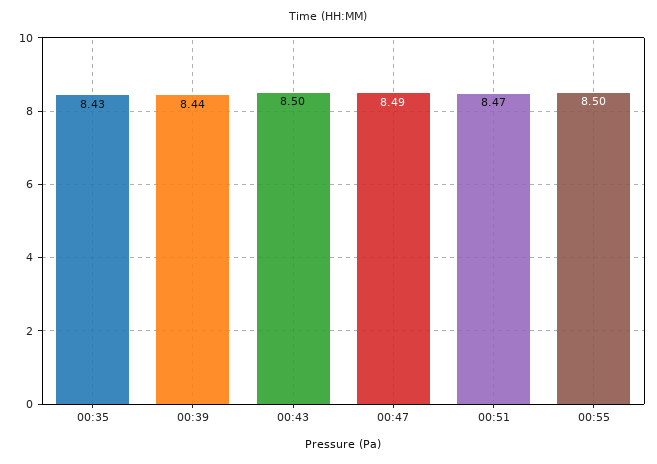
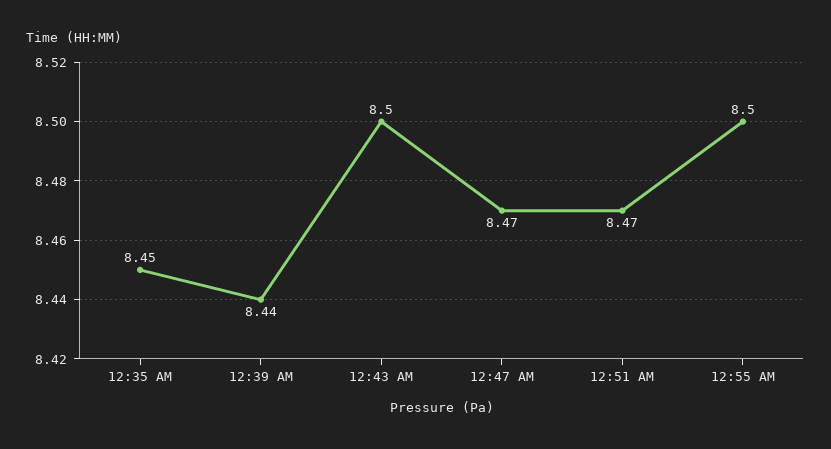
00:35: 8.43 -> 8.45
00:47: 8.49 -> 8.47

